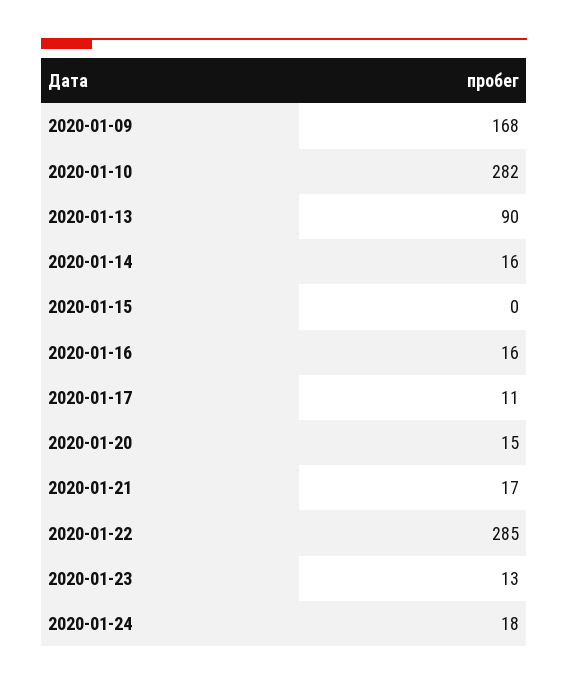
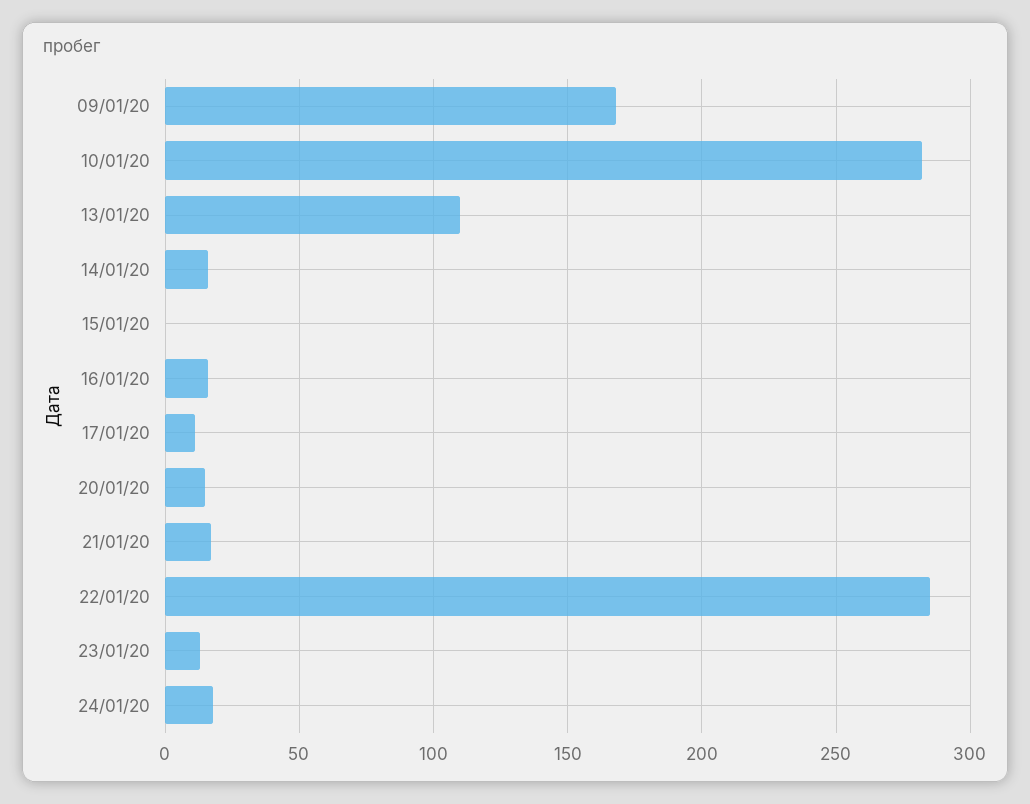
2020-01-13: 90 -> 110

